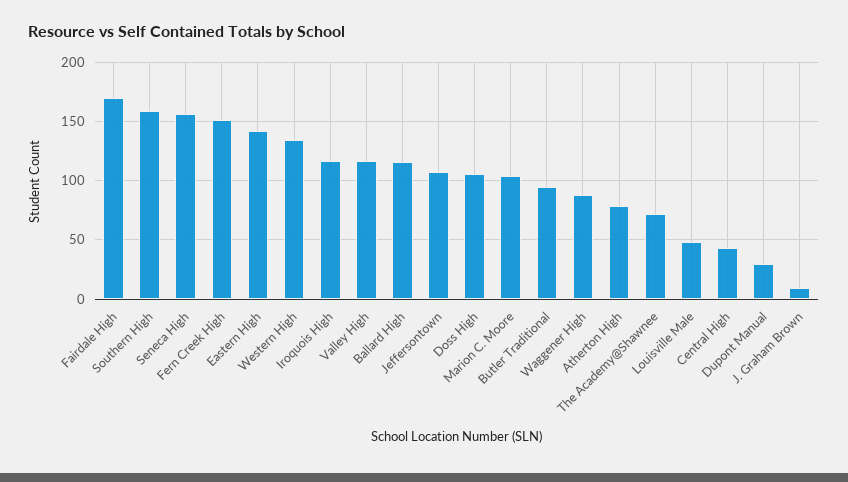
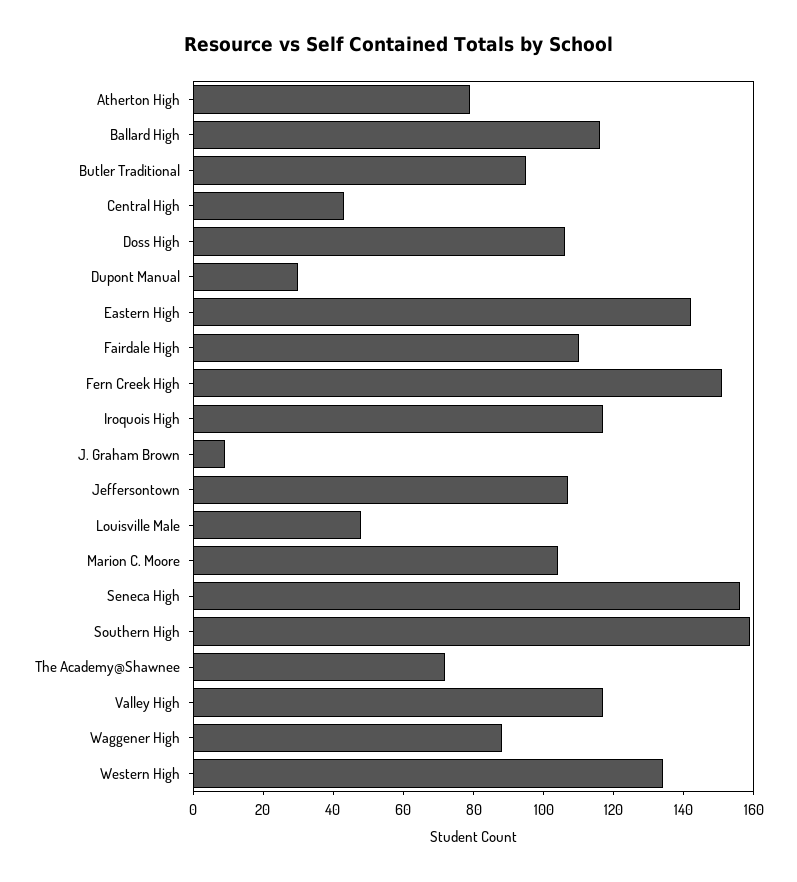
Fairdale High: 170 -> 110

